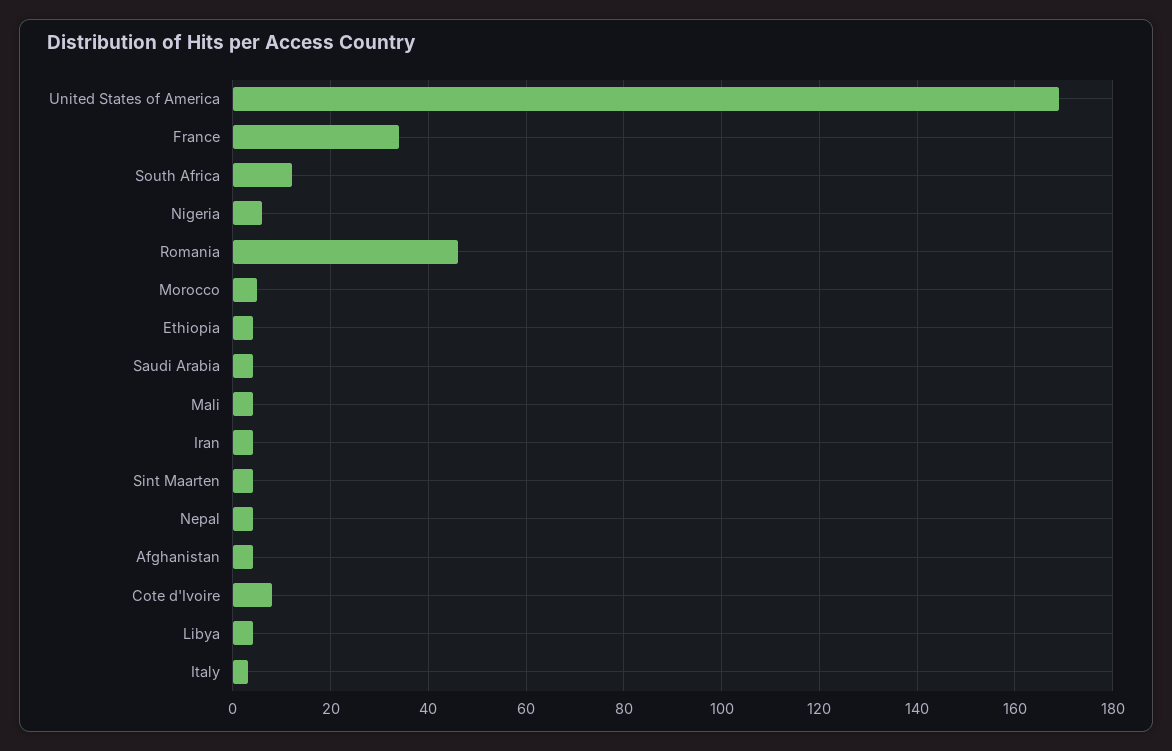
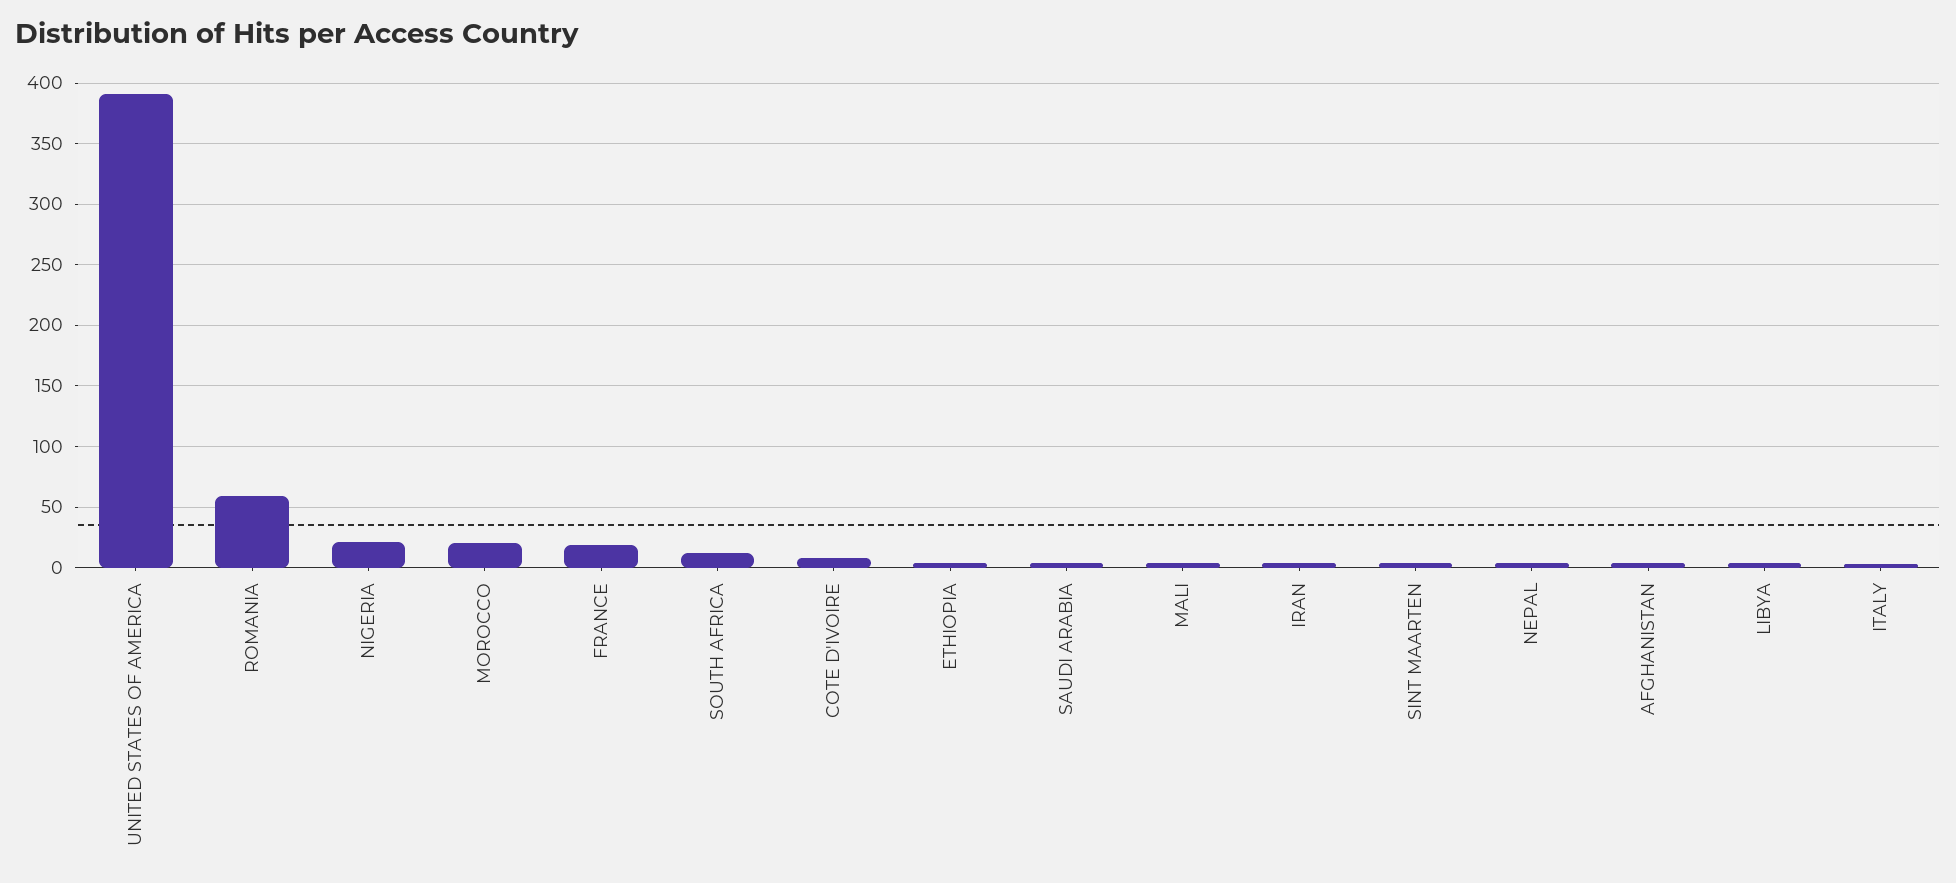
United States of America: 170 -> 390
France: 35 -> 20
Nigeria: 5 -> 20
Romania: 45 -> 60
Morocco: 5 -> 20

